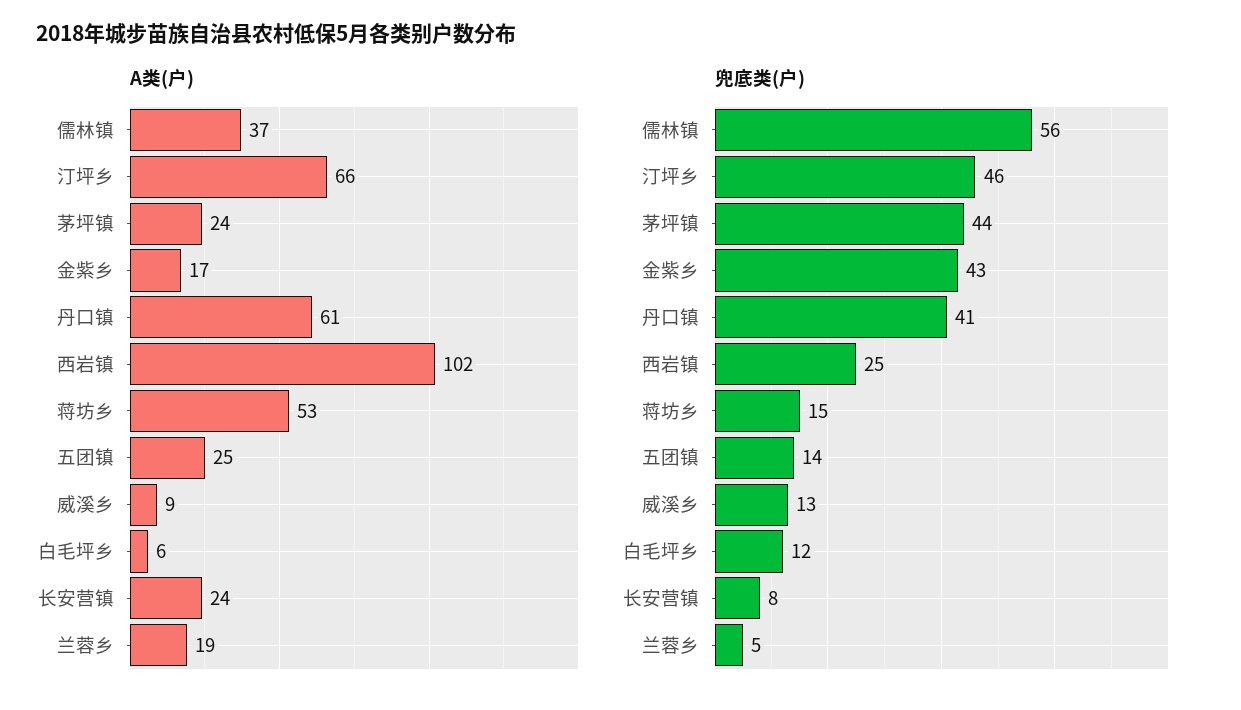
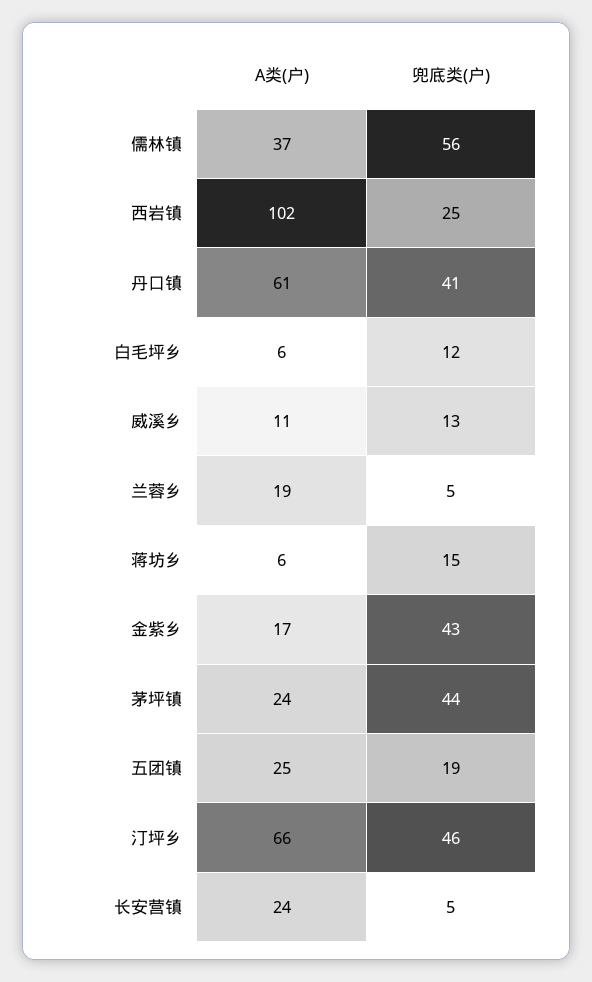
A类(户), 蒋坊乡: 53 -> 6
A类(户), 威溪乡: 9 -> 11
兜底类(户), 五团镇: 14 -> 19
兜底类(户), 长安营镇: 8 -> 5

